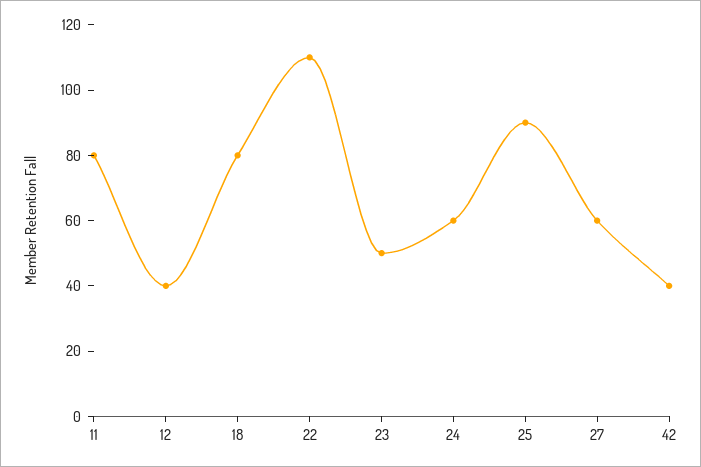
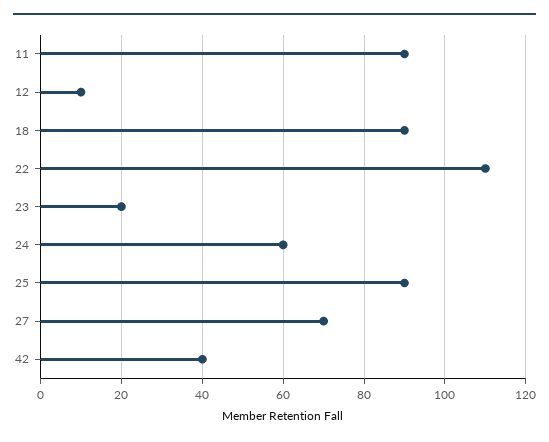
11: 80 -> 90
12: 40 -> 10
18: 80 -> 90
23: 50 -> 20
27: 60 -> 70

